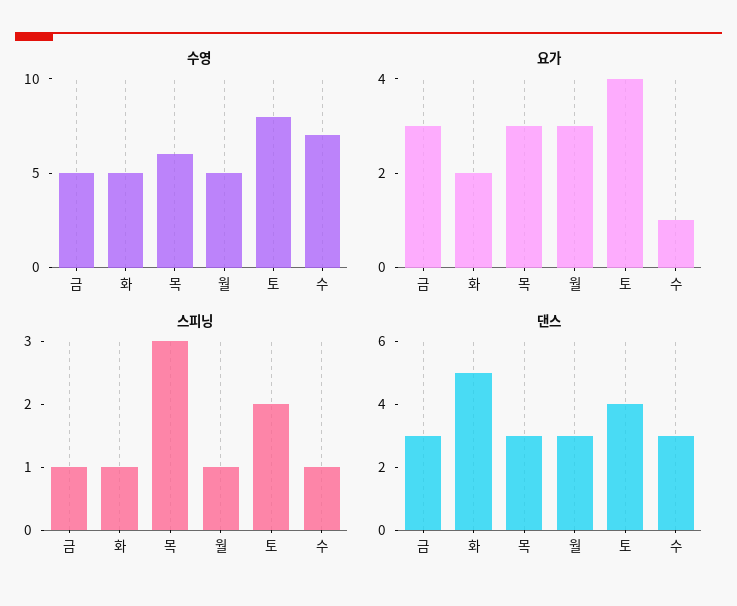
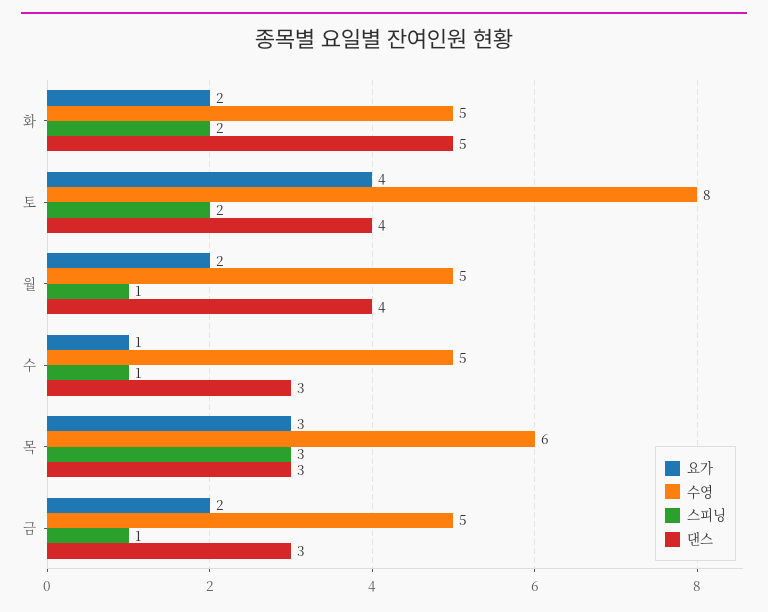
수영, 수: 7 -> 5
요가, 금: 3 -> 2
요가, 월: 3 -> 2
스피닝, 화: 1 -> 2
댄스, 월: 3 -> 4

